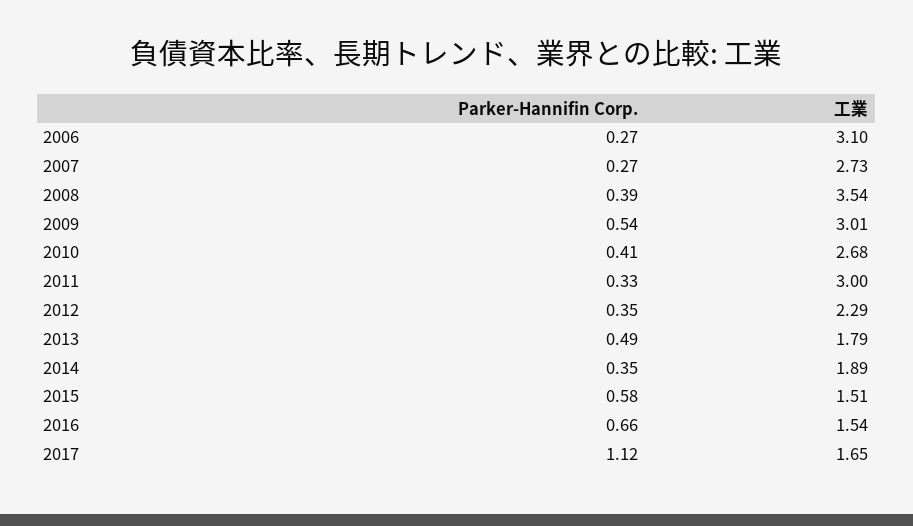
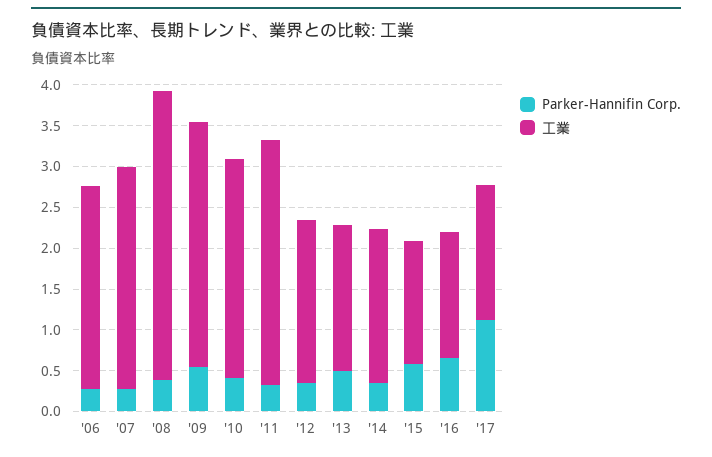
工業, 2006: 3.1 -> 2.5
工業, 2012: 2.29 -> 2

